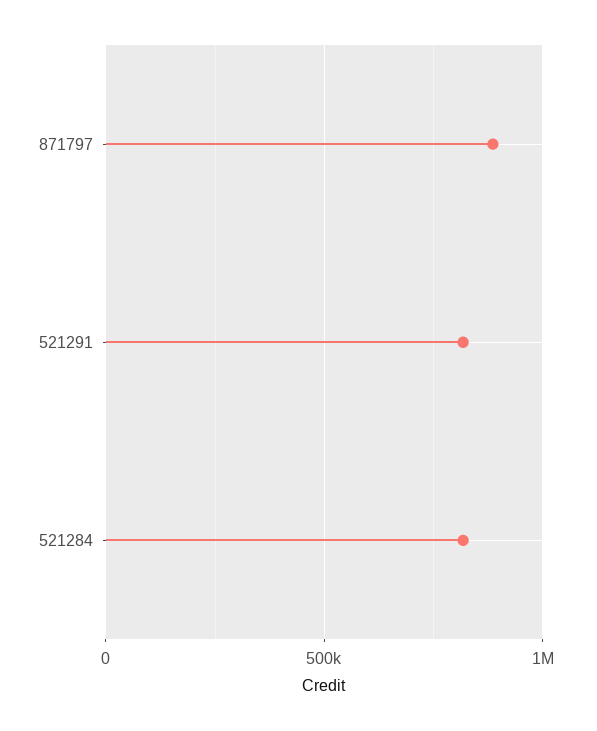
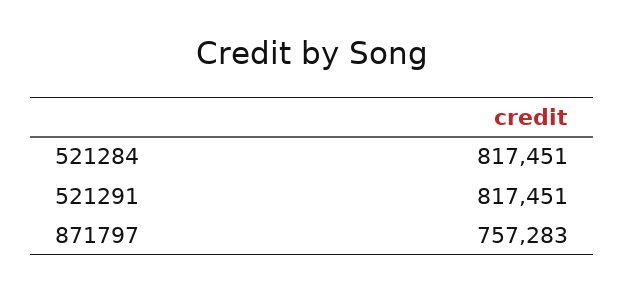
871797: 900000 -> 757283

